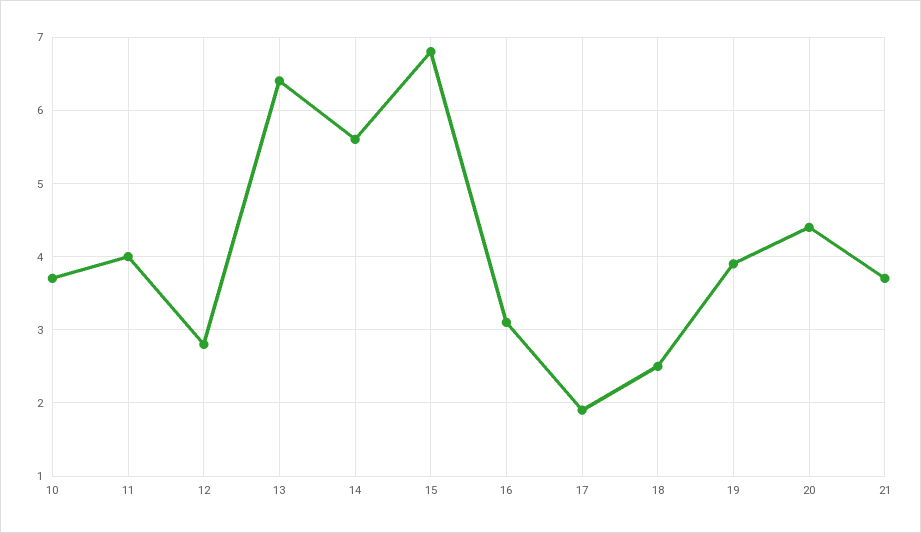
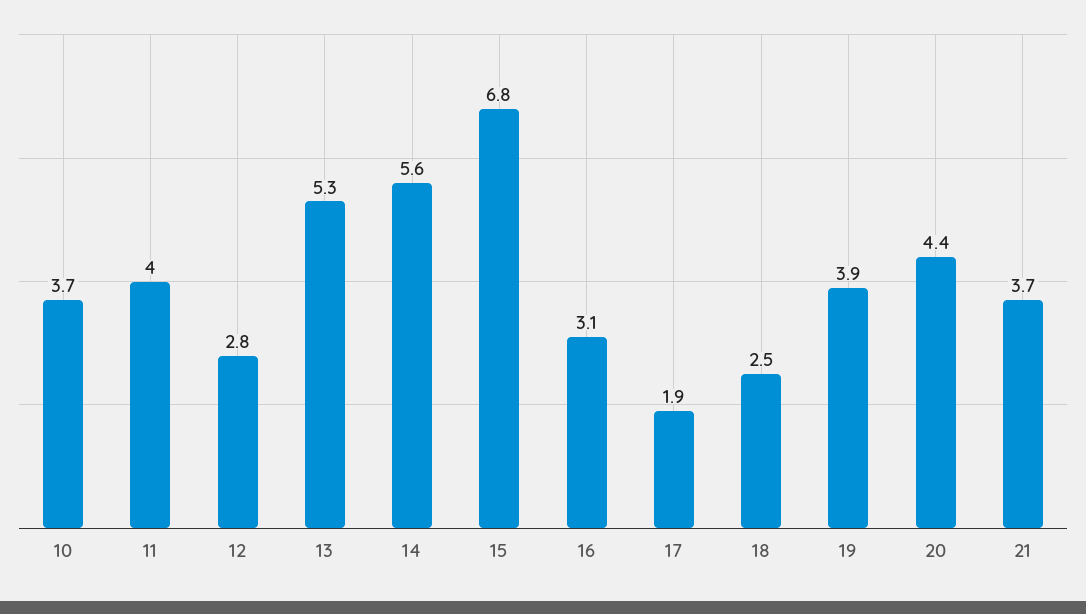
13: 6.4 -> 5.3

